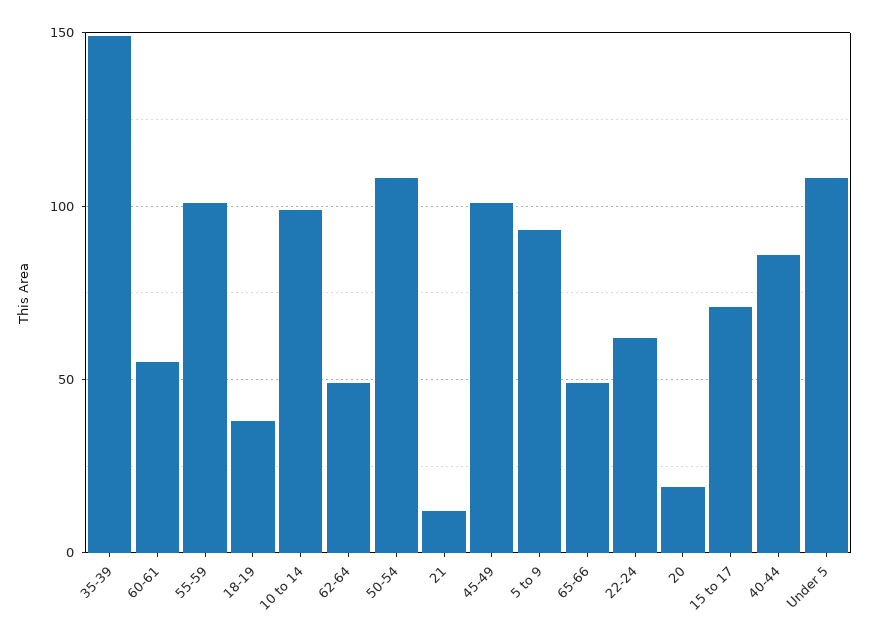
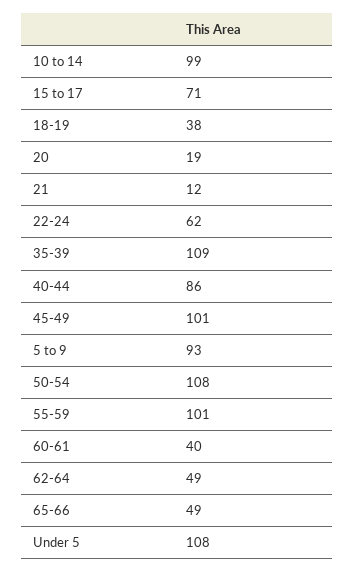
35-39: 150 -> 109
60-61: 55 -> 40

